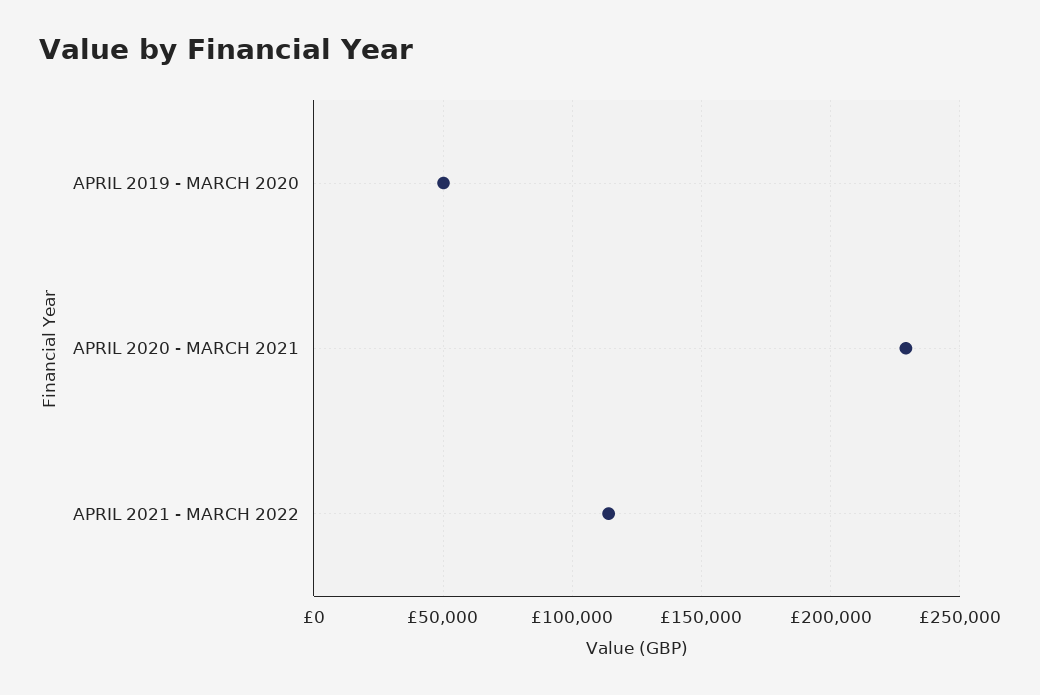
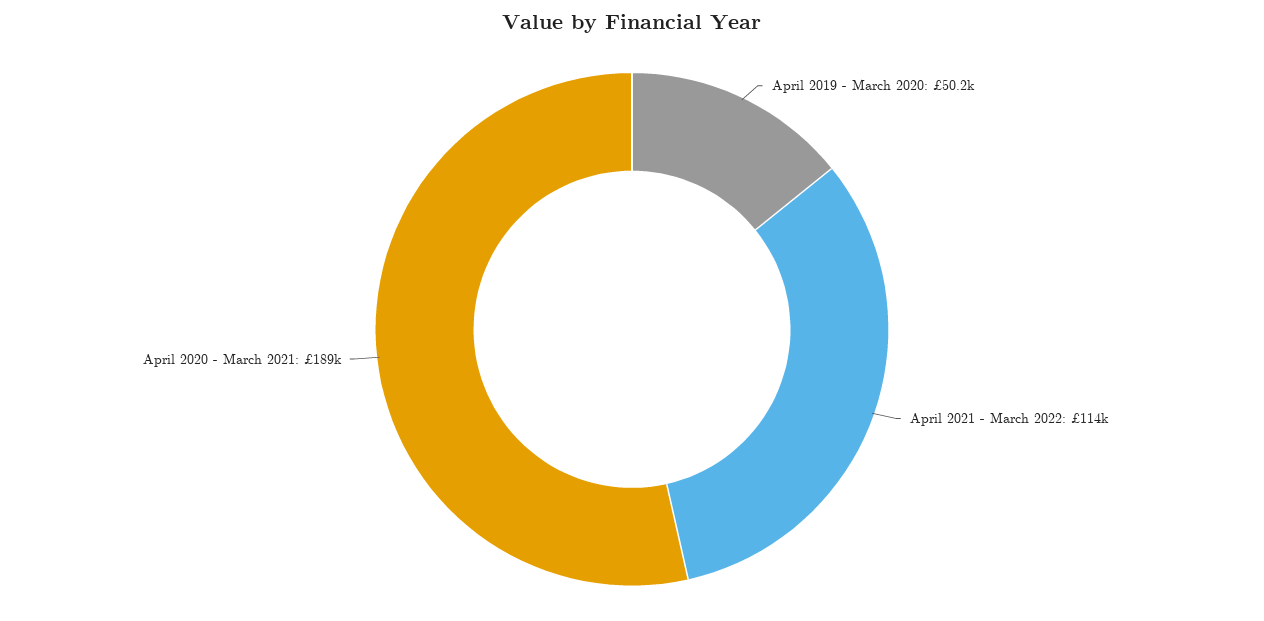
APRIL 2020 - MARCH 2021: 230000 -> 189000

